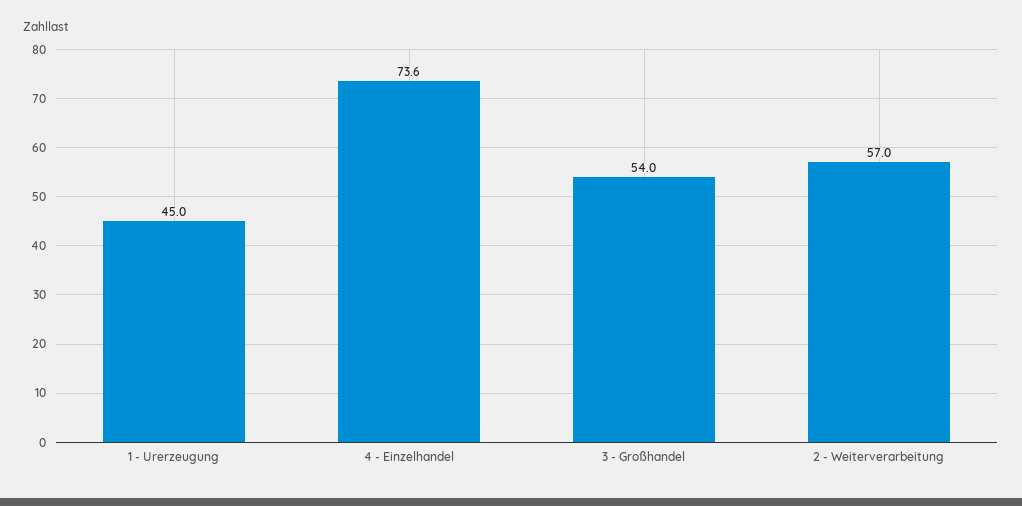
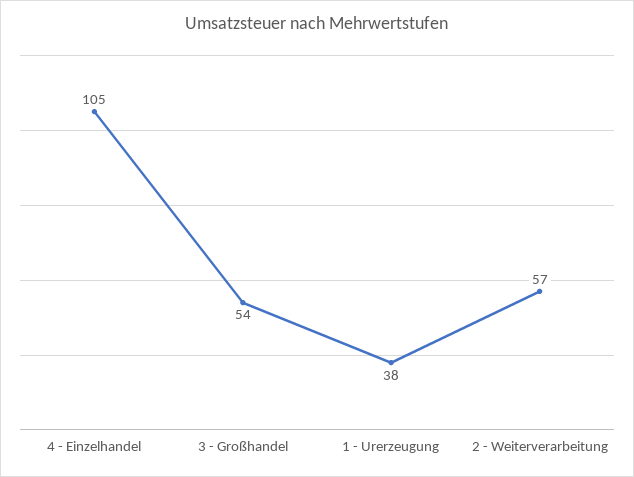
1 - Urerzeugung: 45 -> 38
4 - Einzelhandel: 73.6 -> 105

